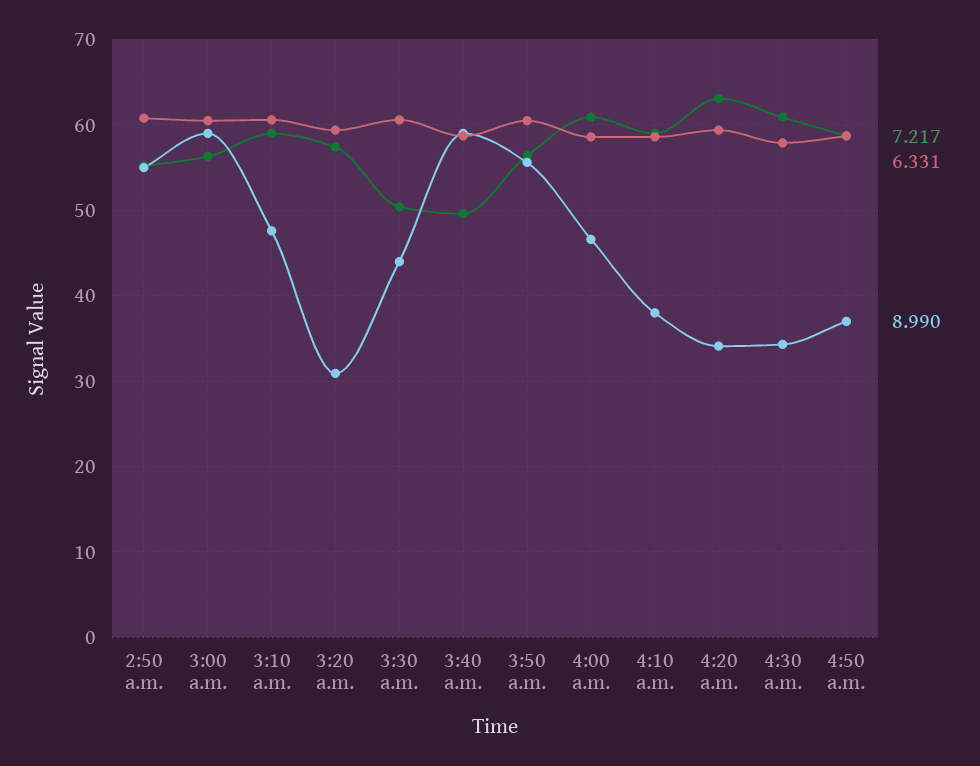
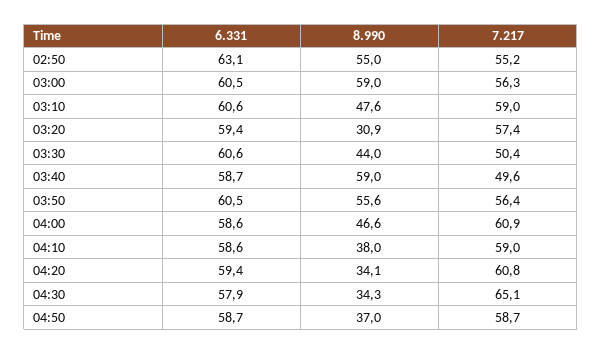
6.331, 2:50 a.m.: 61 -> 63.1
7.217, 4:20 a.m.: 63 -> 60.8
7.217, 4:30 a.m.: 61 -> 65.1

